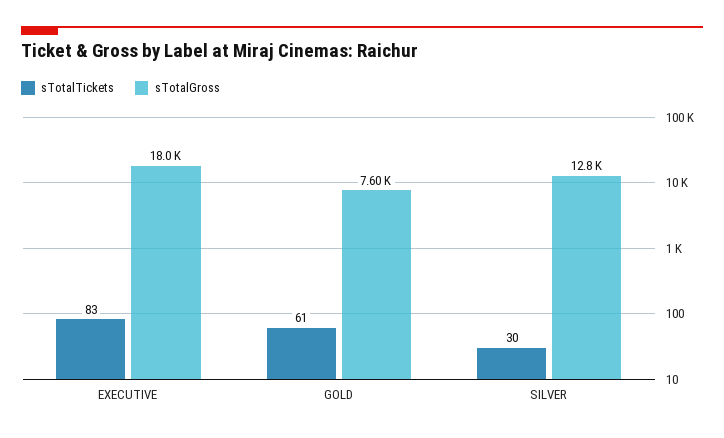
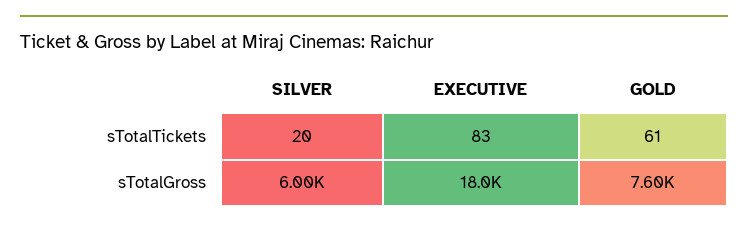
sTotalTickets, SILVER: 30 -> 20
sTotalGross, SILVER: 12800 -> 6000

